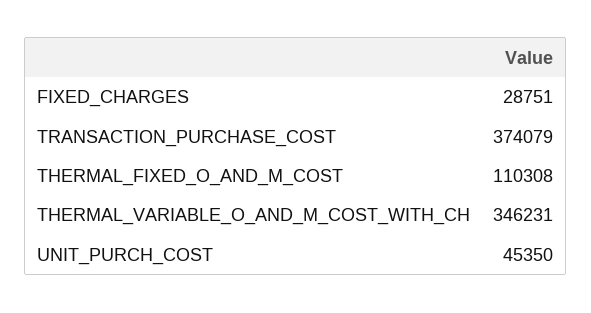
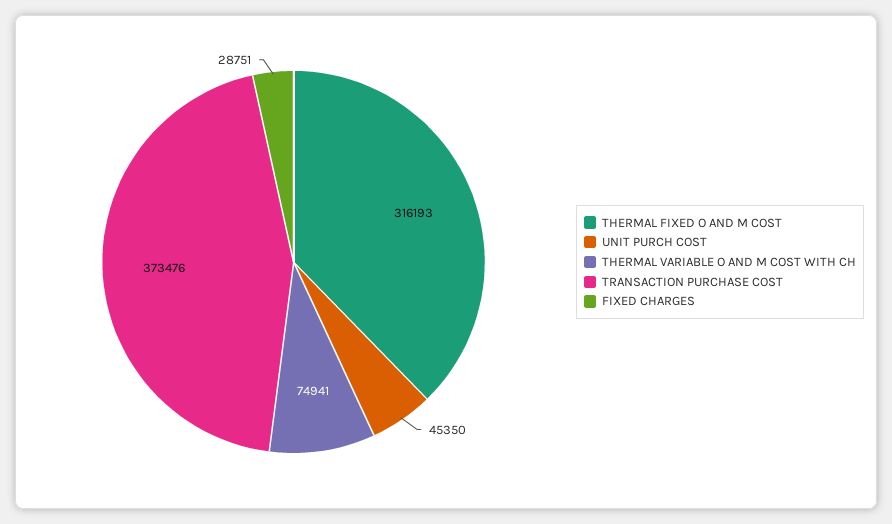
TRANSACTION_PURCHASE_COST: 374079 -> 373476
THERMAL_FIXED_O_AND_M_COST: 110308 -> 316193
THERMAL_VARIABLE_O_AND_M_COST_WITH_CH: 346231 -> 74941

